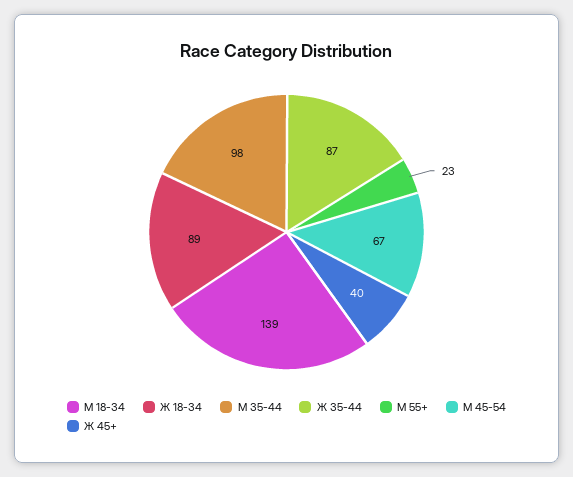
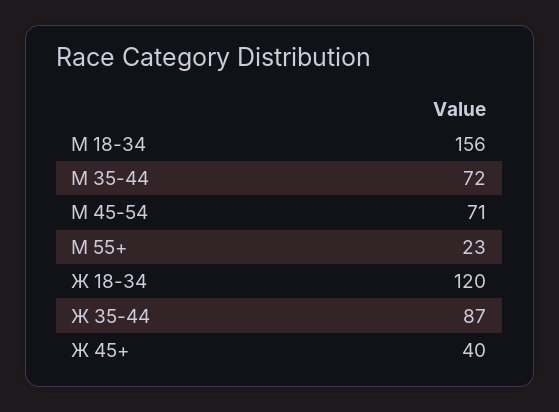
М 18-34: 139 -> 156
Ж 18-34: 89 -> 120
М 35-44: 98 -> 72
М 45-54: 67 -> 71

